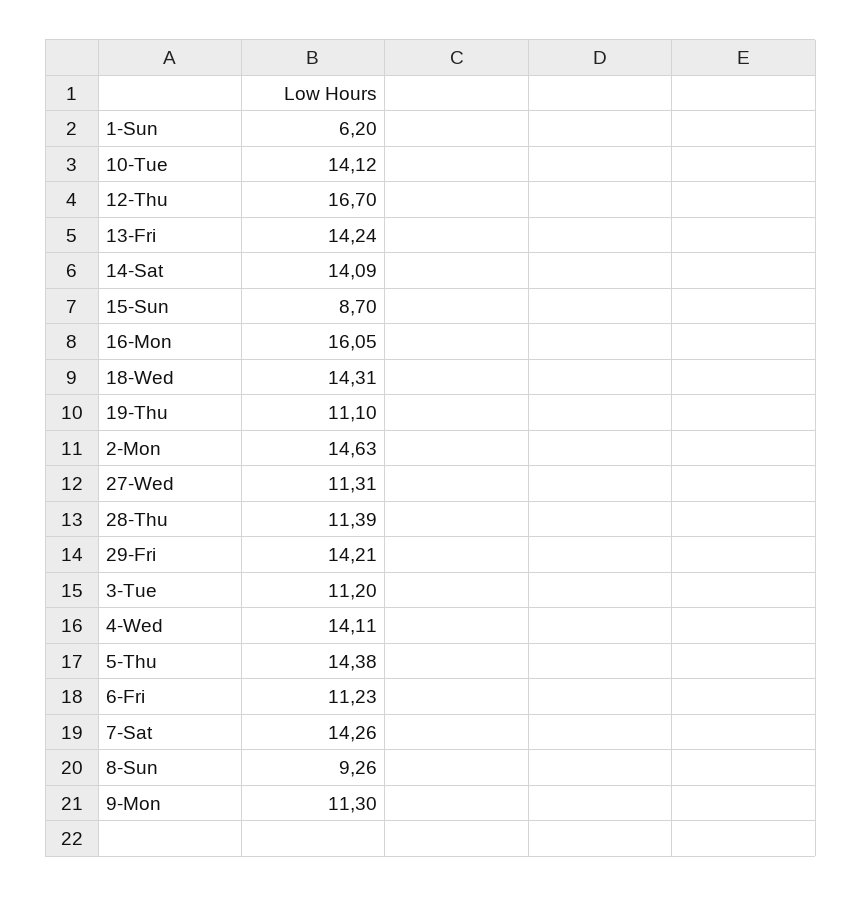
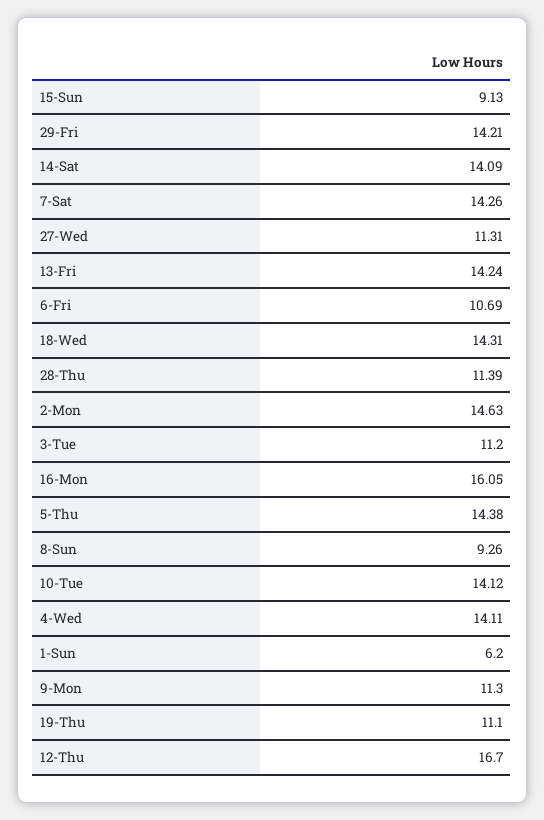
15-Sun: 8.7 -> 9.13
6-Fri: 11.23 -> 10.69

